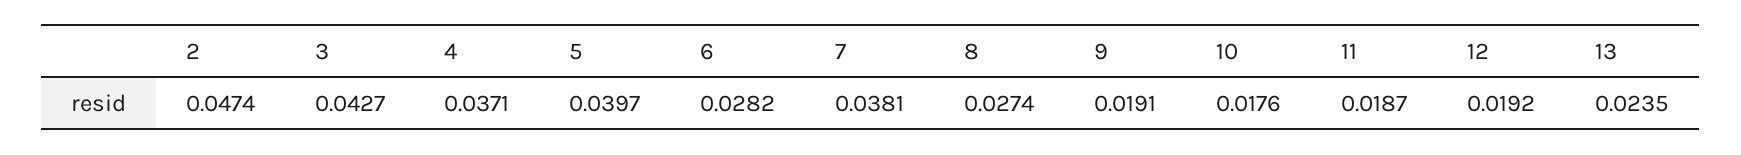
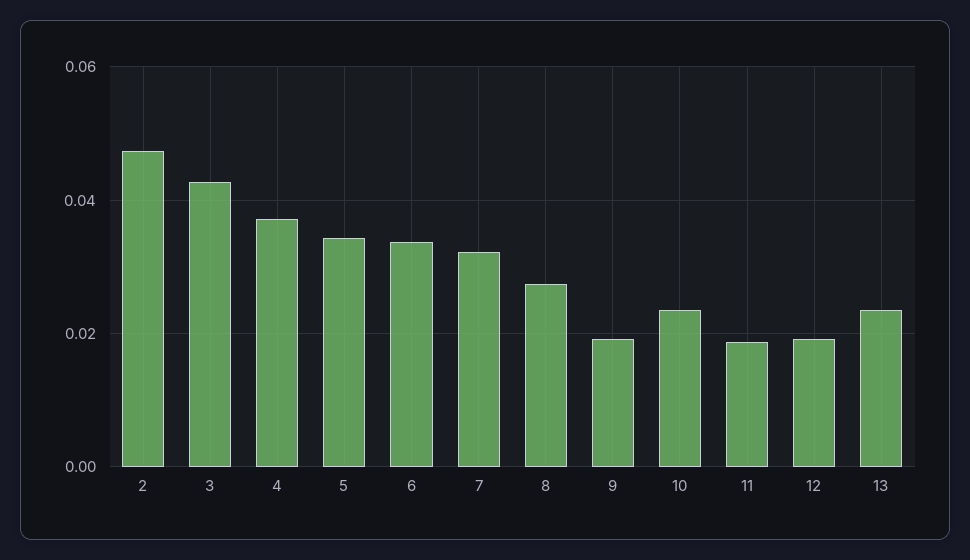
5: 0.0397 -> 0.034
6: 0.0282 -> 0.034
7: 0.0381 -> 0.032
10: 0.0176 -> 0.024

